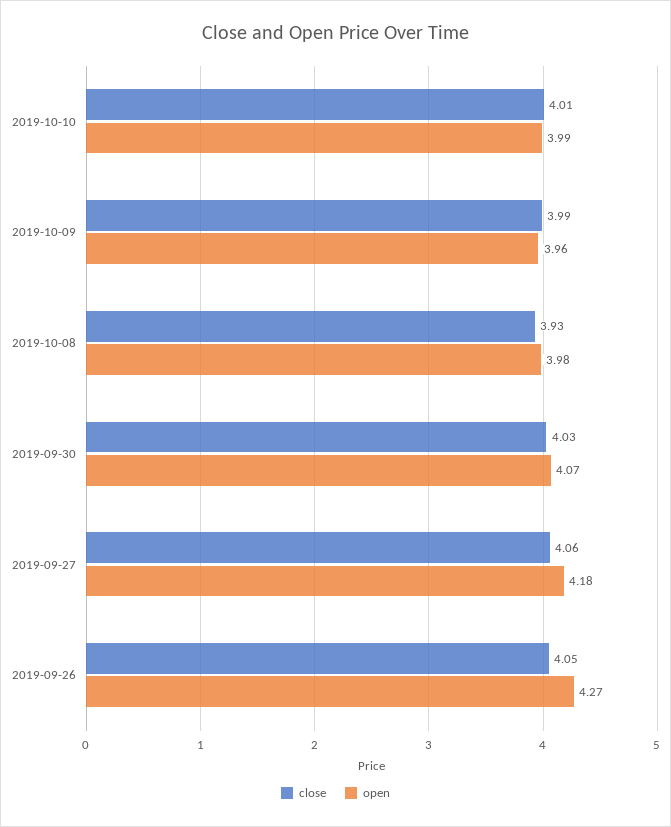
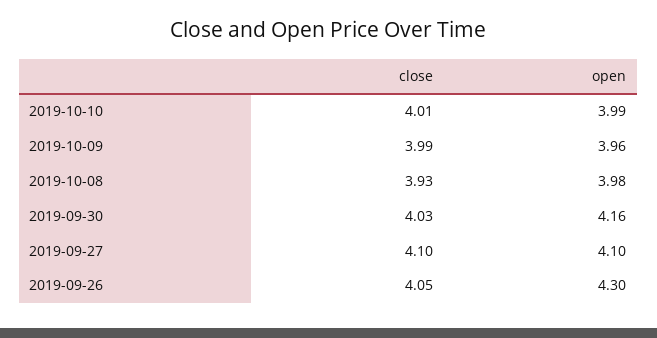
open, 2019-09-30: 4.07 -> 4.16
close, 2019-09-27: 4.06 -> 4.1
open, 2019-09-27: 4.18 -> 4.1
open, 2019-09-26: 4.27 -> 4.3

